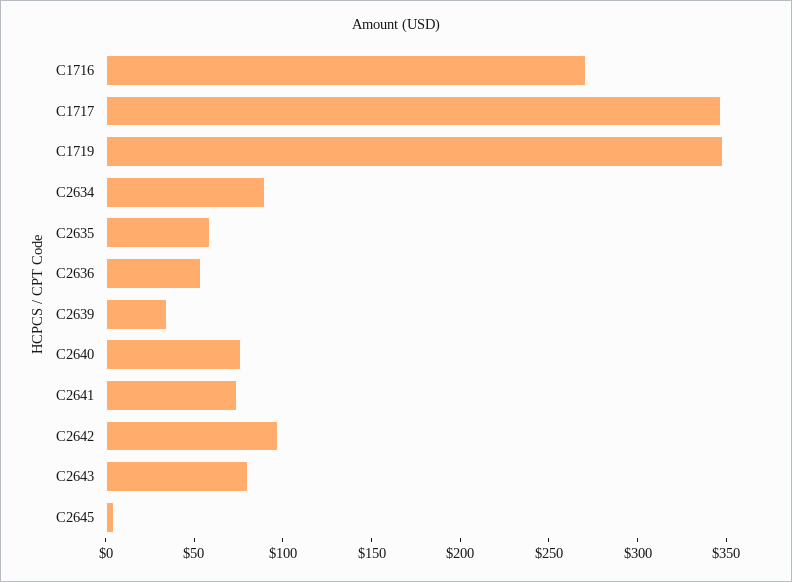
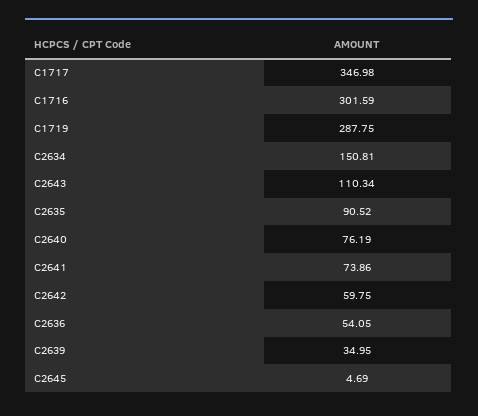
C1716: 270 -> 301.59
C1719: 350 -> 287.75
C2634: 90 -> 150.81
C2635: 60 -> 90.52
C2642: 100 -> 59.75
C2643: 80 -> 110.34

